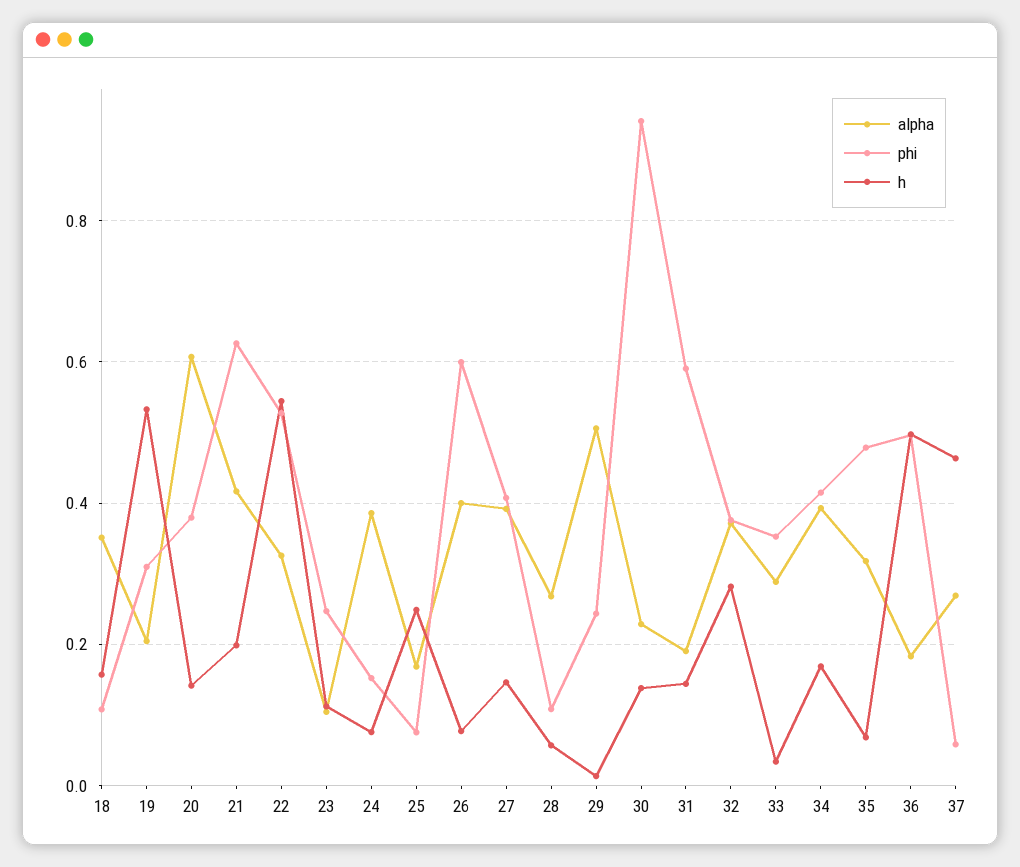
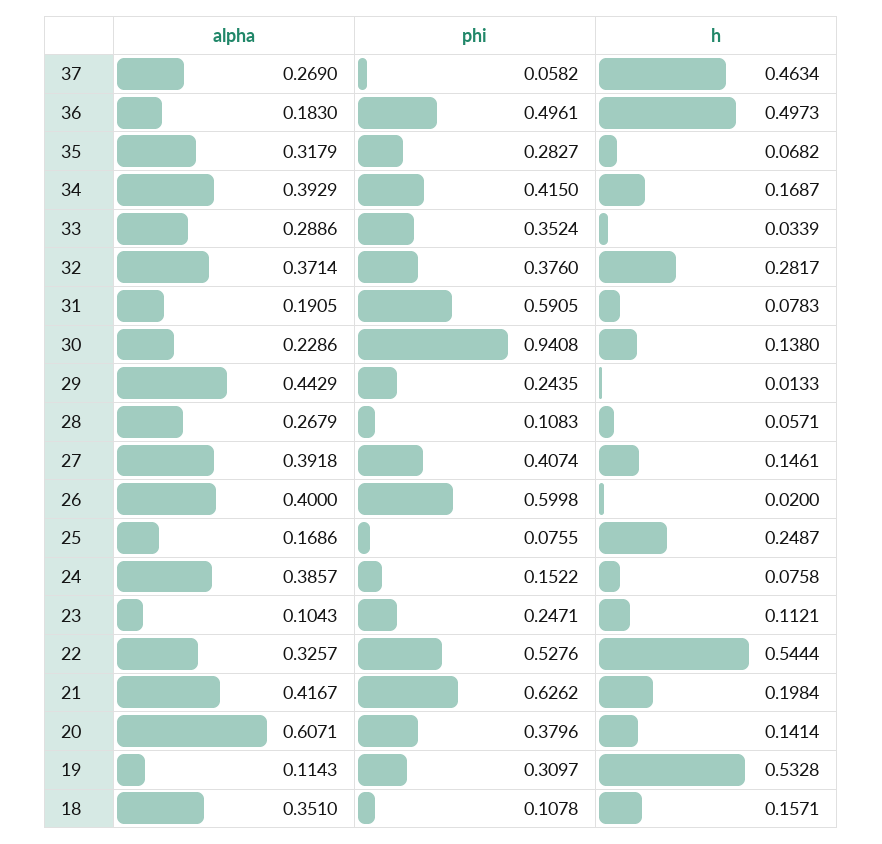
alpha, 19: 0.2 -> 0.1143
h, 26: 0.08 -> 0.02
alpha, 29: 0.5 -> 0.4429
h, 31: 0.14 -> 0.0783
phi, 35: 0.48 -> 0.2827

